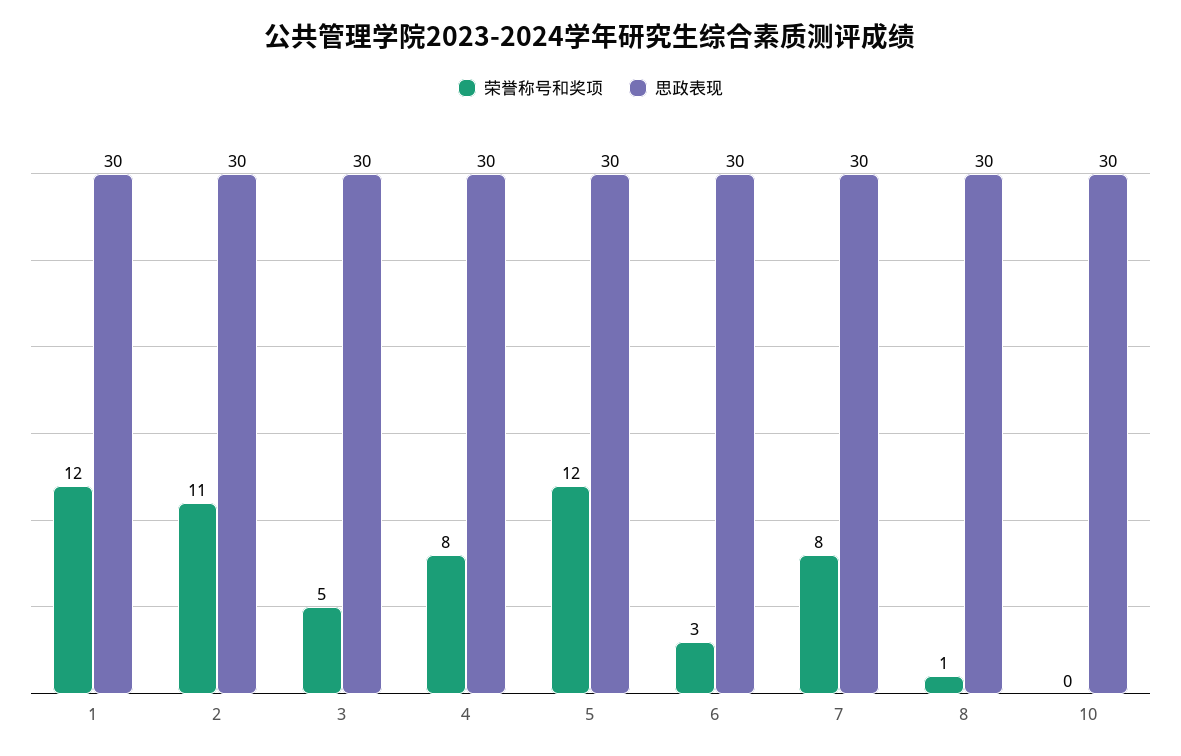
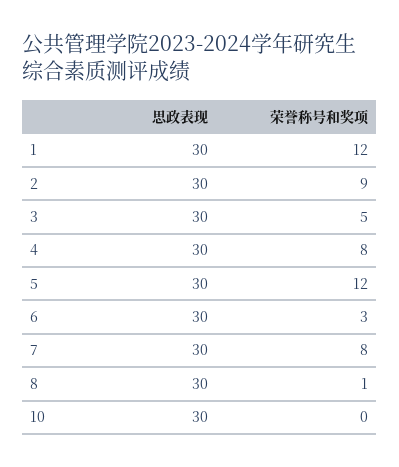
荣誉称号和奖项, 2: 11 -> 9

